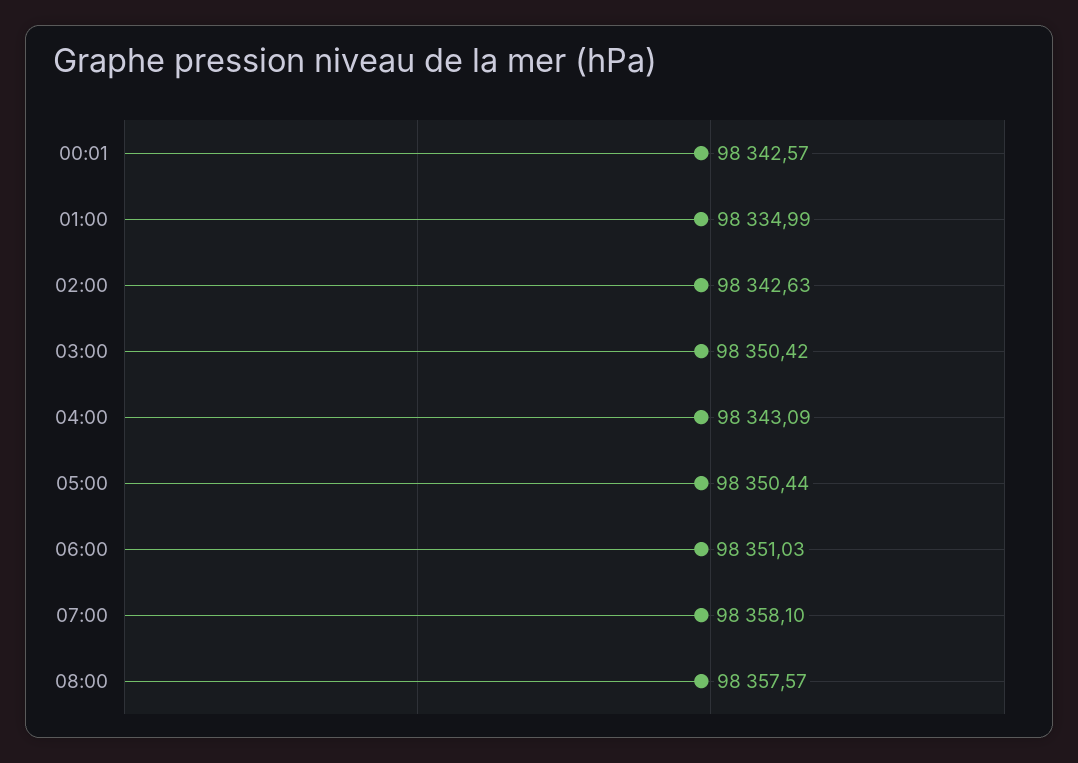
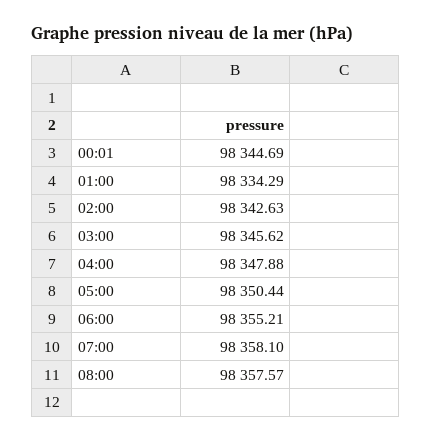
00:01: 98342.57 -> 98344.69
01:00: 98334.99 -> 98334.29
03:00: 98350.42 -> 98345.62
04:00: 98343.09 -> 98347.88
06:00: 98351.03 -> 98355.21

